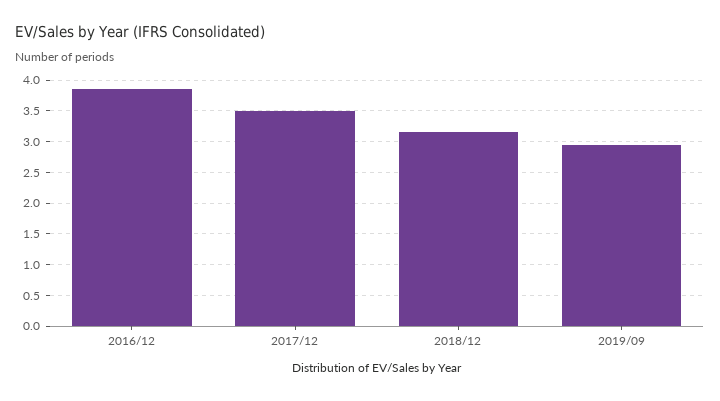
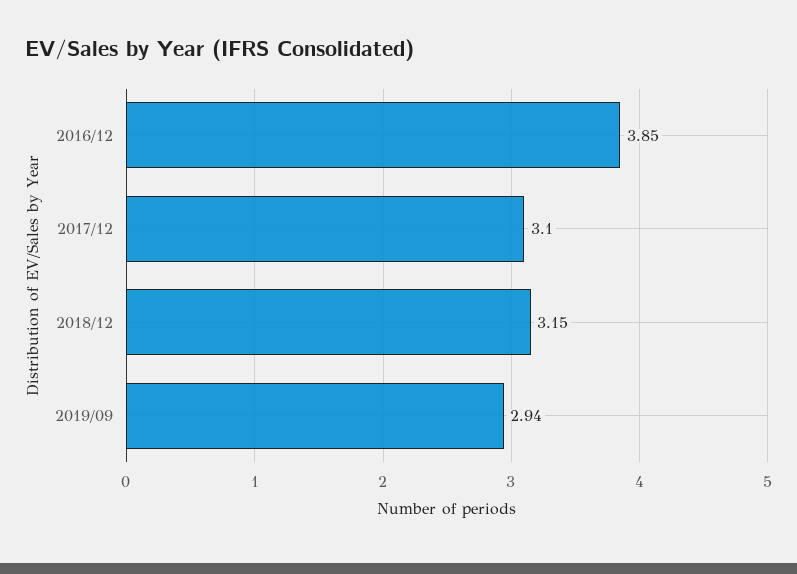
2017/12: 3.5 -> 3.1

